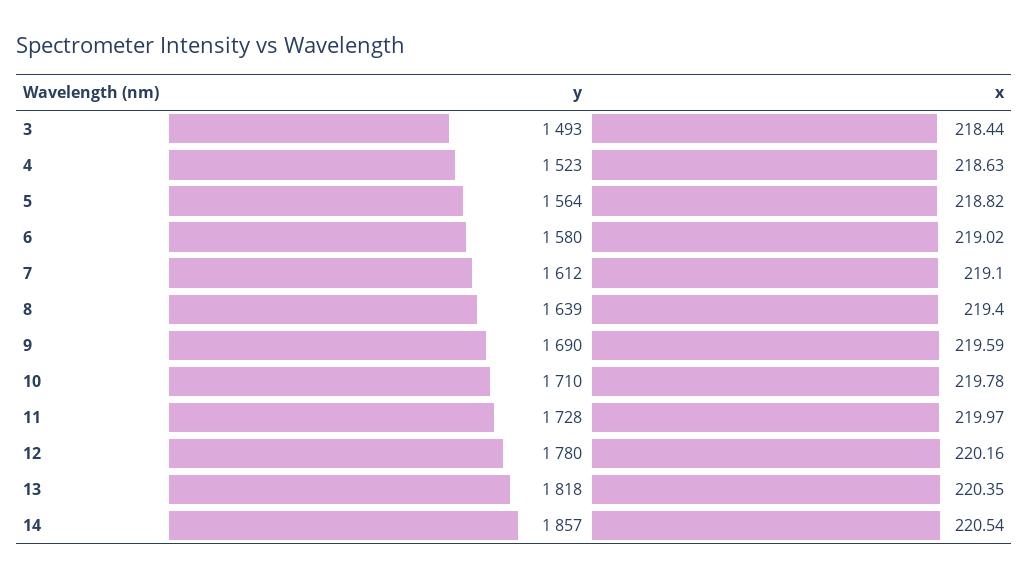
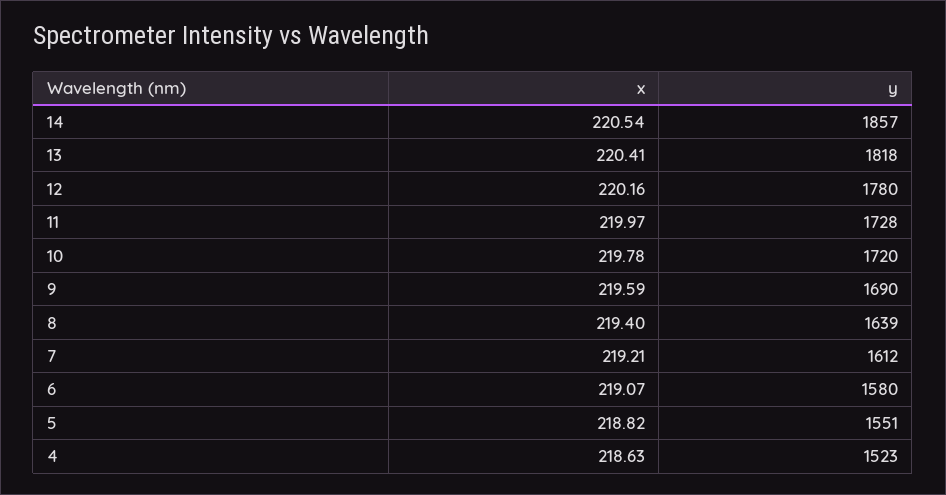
y, 3: 1493 -> none
x, 3: 218.44 -> none
y, 5: 1564 -> 1551
x, 6: 219.02 -> 219.07
x, 7: 219.1 -> 219.21
y, 10: 1710 -> 1720
x, 13: 220.35 -> 220.41

